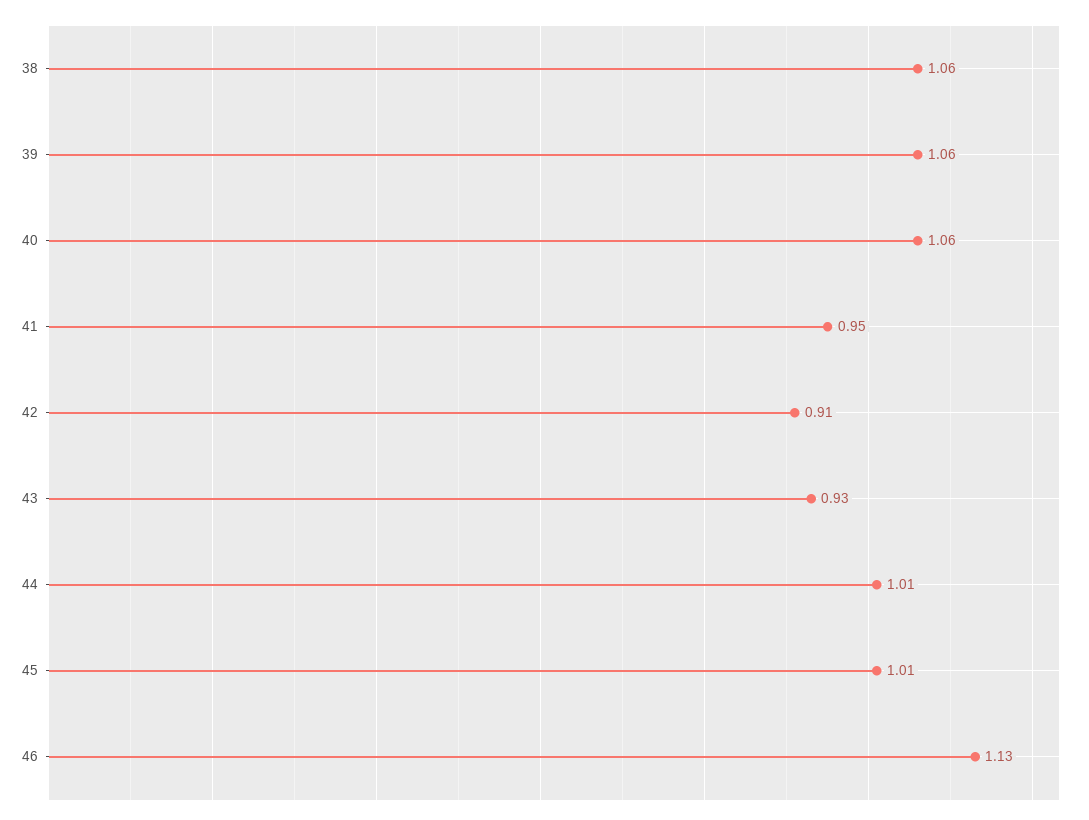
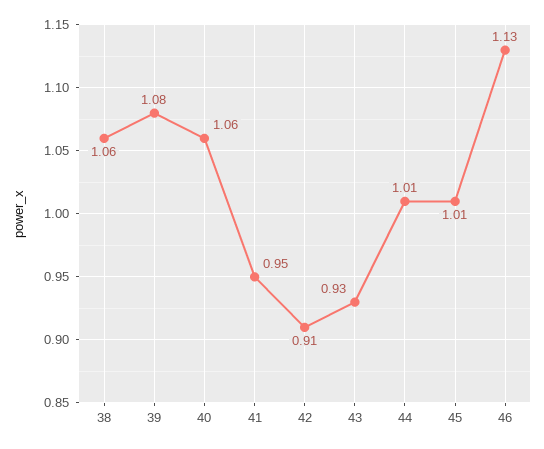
39: 1.06 -> 1.08

